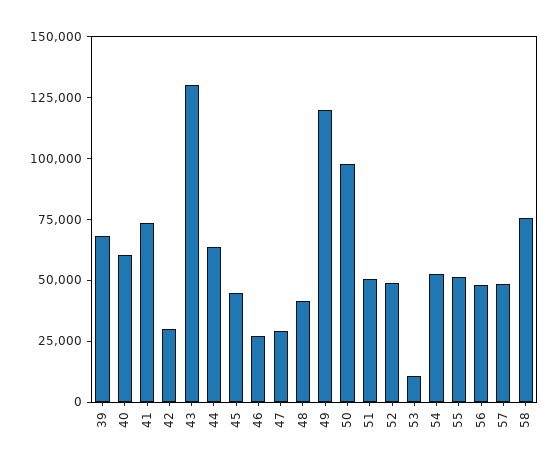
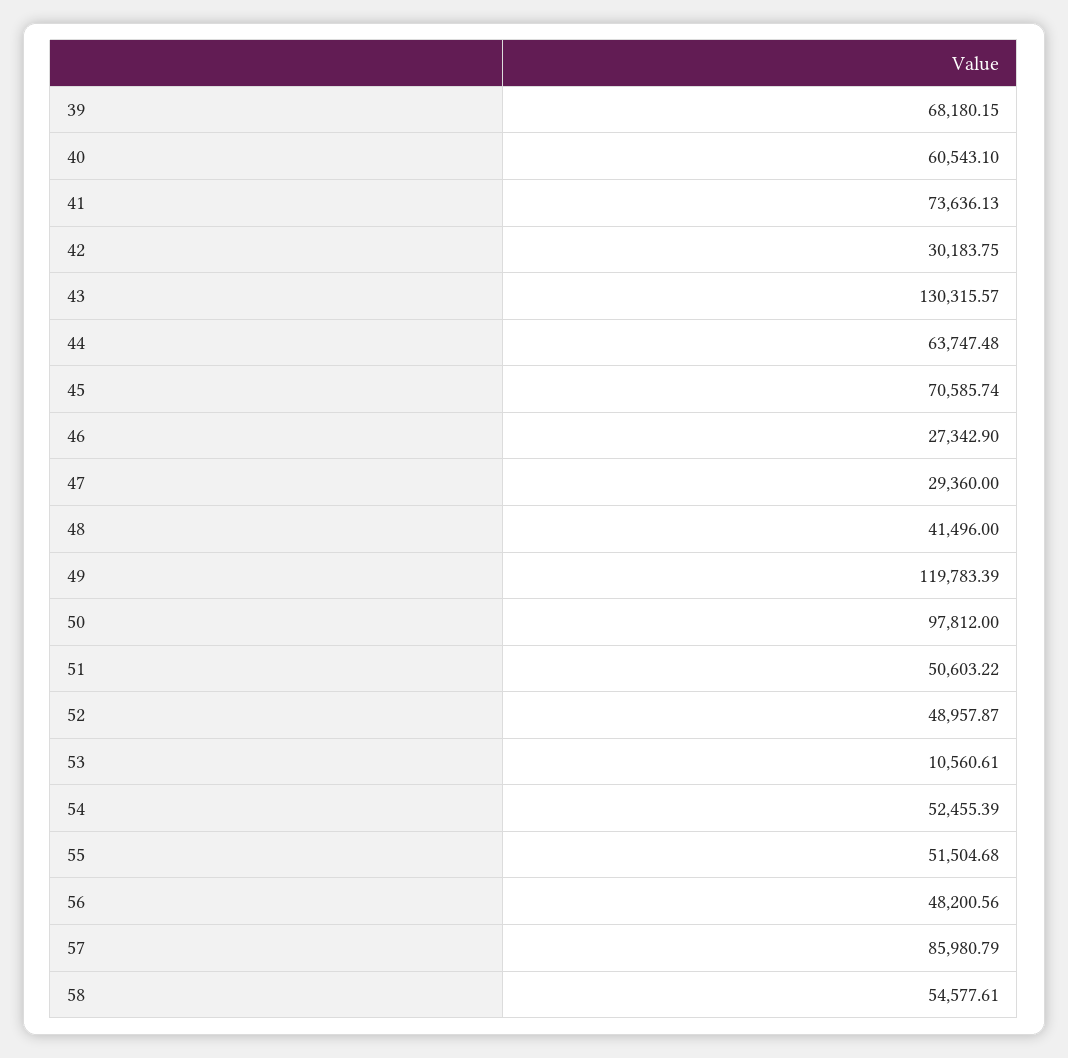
45: 45000 -> 70585.74
57: 50000 -> 85980.79
58: 75000 -> 54577.61

